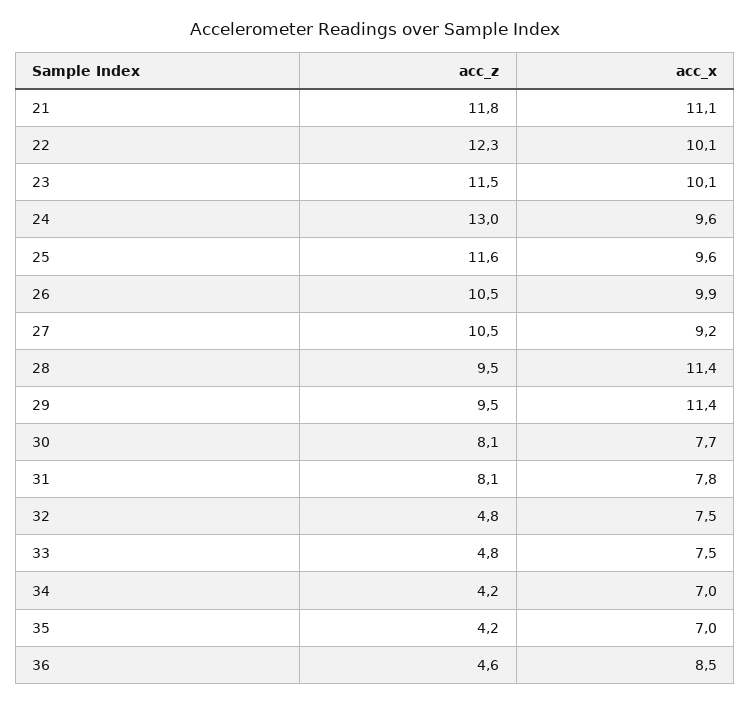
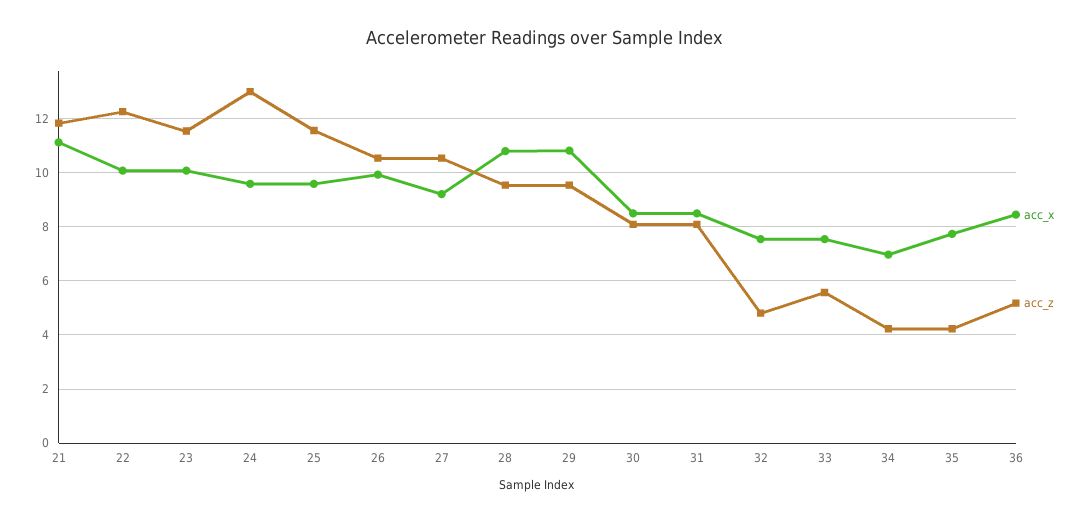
acc_x, 28: 11.4 -> 10.75
acc_x, 29: 11.4 -> 10.75
acc_x, 30: 7.7 -> 8.5
acc_x, 31: 7.8 -> 8.5
acc_z, 33: 4.8 -> 5.5
acc_x, 35: 7 -> 7.75
acc_z, 36: 4.6 -> 5.25

